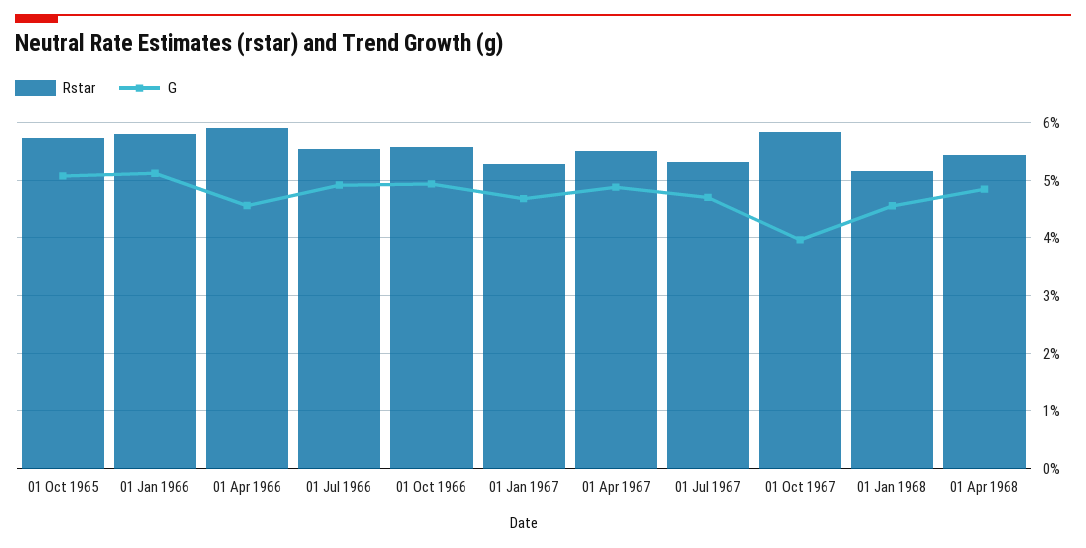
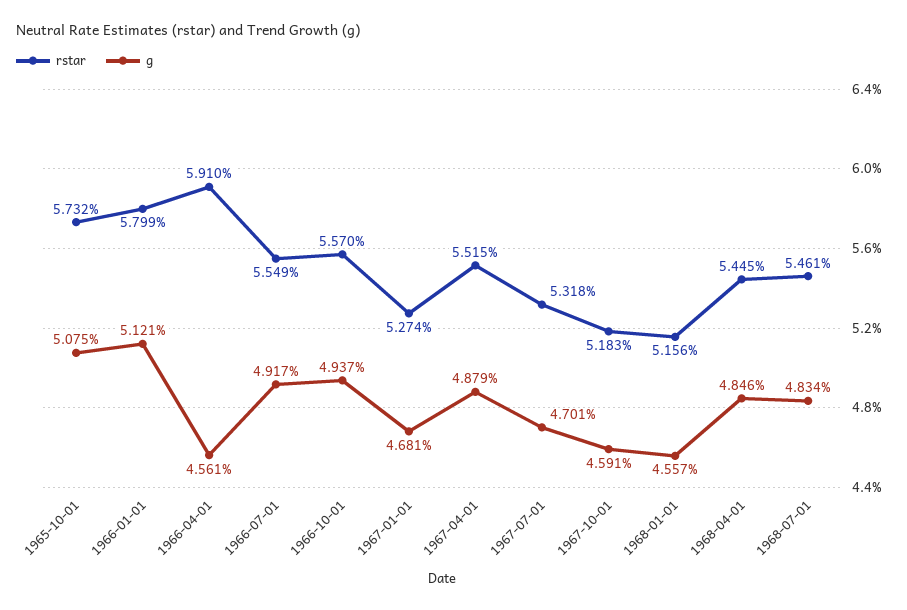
Rstar, 01 Oct 1967: 5.8 -> 5.183
G, 01 Oct 1967: 4 -> 4.591
Rstar, 1968-07-01: none -> 5.461
G, 1968-07-01: none -> 4.834

